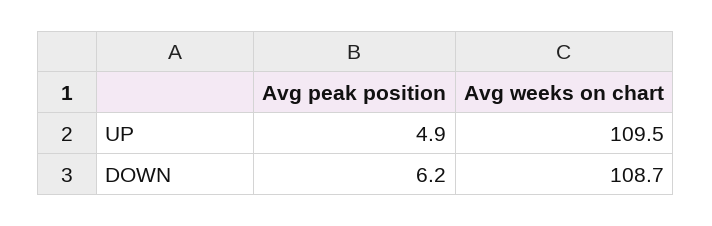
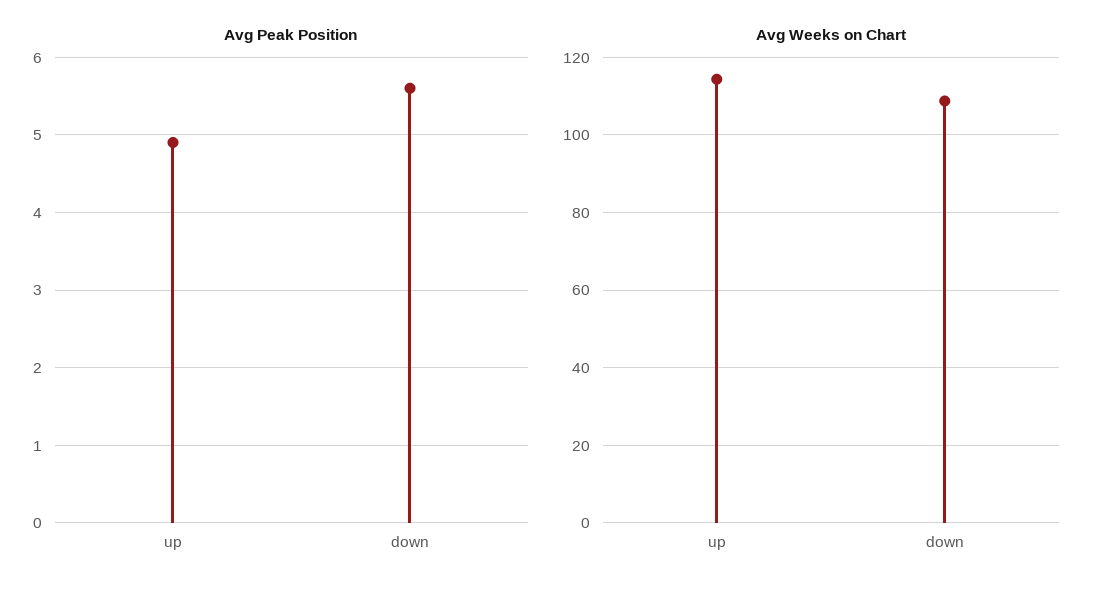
Avg weeks on chart, UP: 109.5 -> 114
Avg peak position, DOWN: 6.2 -> 5.6

